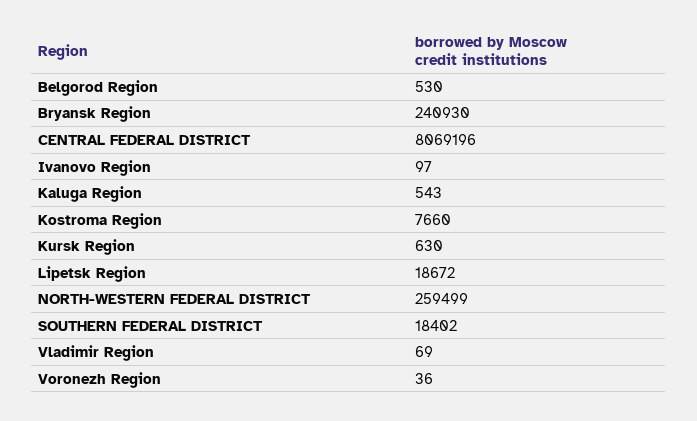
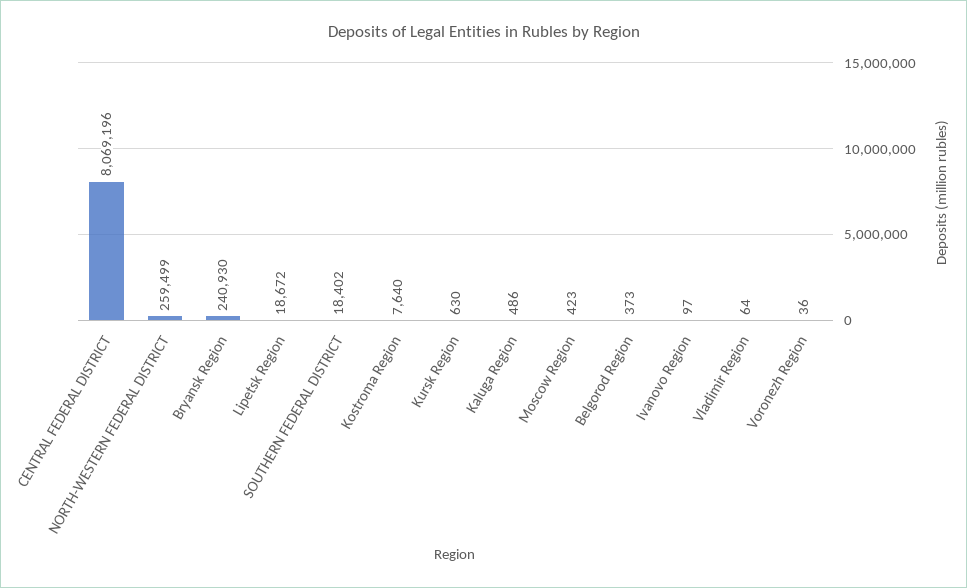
Belgorod Region: 530 -> 373
Kaluga Region: 543 -> 486
Kostroma Region: 7660 -> 7640
Vladimir Region: 69 -> 64
Moscow Region: none -> 423

